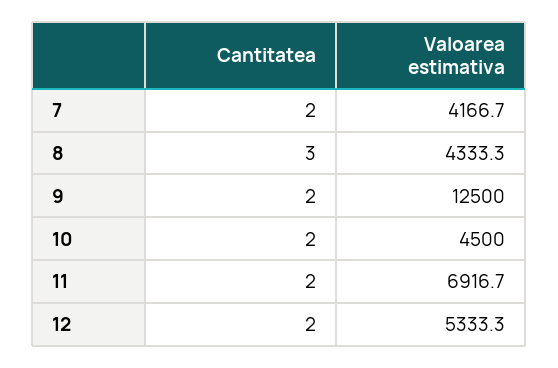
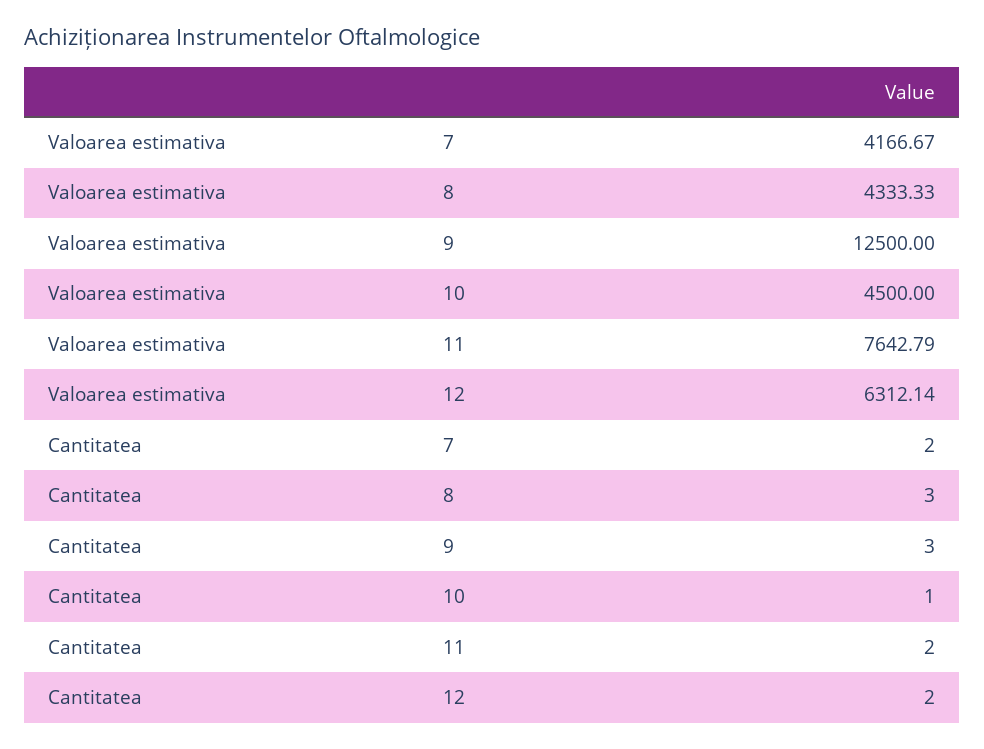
Cantitatea, 9: 2 -> 3
Cantitatea, 10: 2 -> 1
Valoarea estimativa, 11: 6916.7 -> 7642.79
Valoarea estimativa, 12: 5333.3 -> 6312.14

